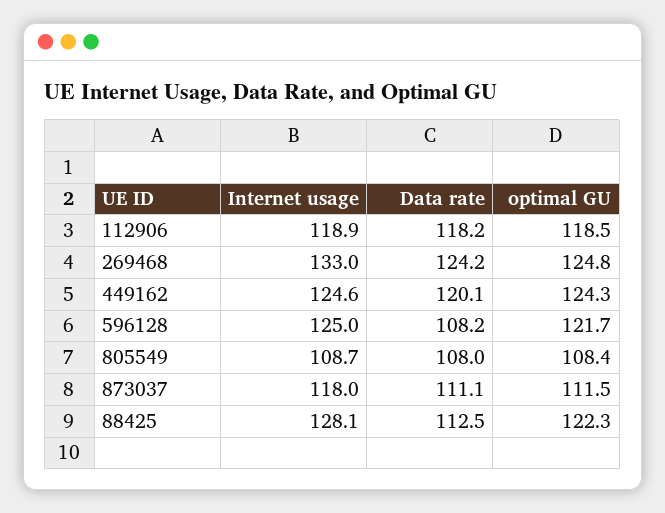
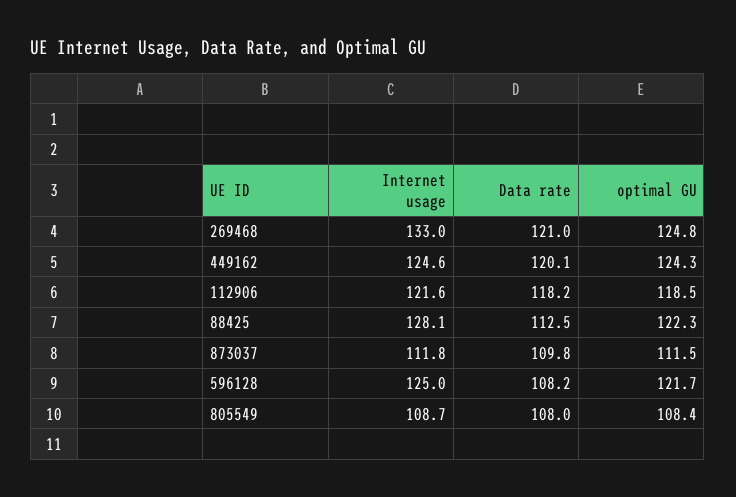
Internet usage, 112906: 118.9 -> 121.6
Data rate, 269468: 124.2 -> 121
Internet usage, 873037: 118 -> 111.8
Data rate, 873037: 111.1 -> 109.8

